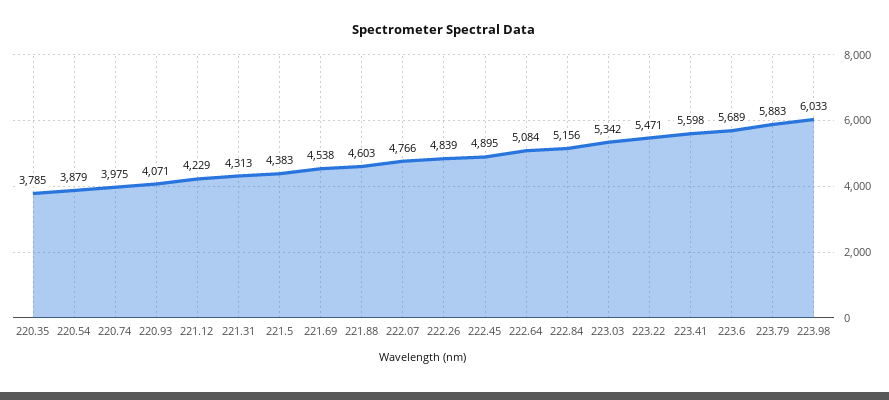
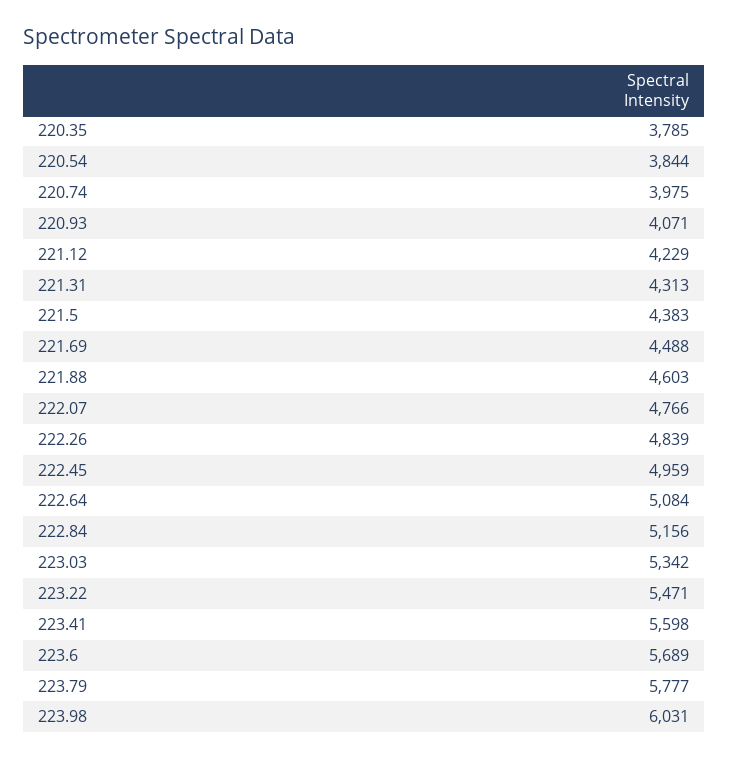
220.54: 3879 -> 3844
221.69: 4538 -> 4488
222.45: 4895 -> 4959
223.79: 5883 -> 5777
223.98: 6033 -> 6031

